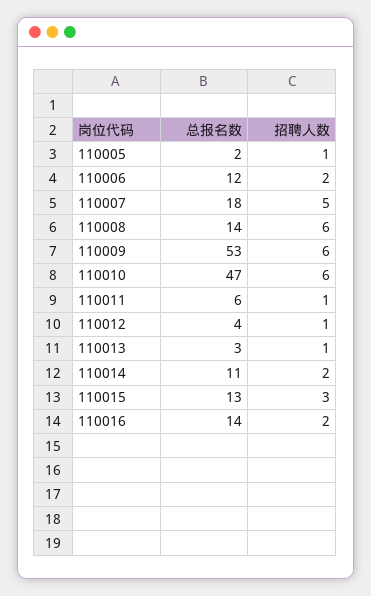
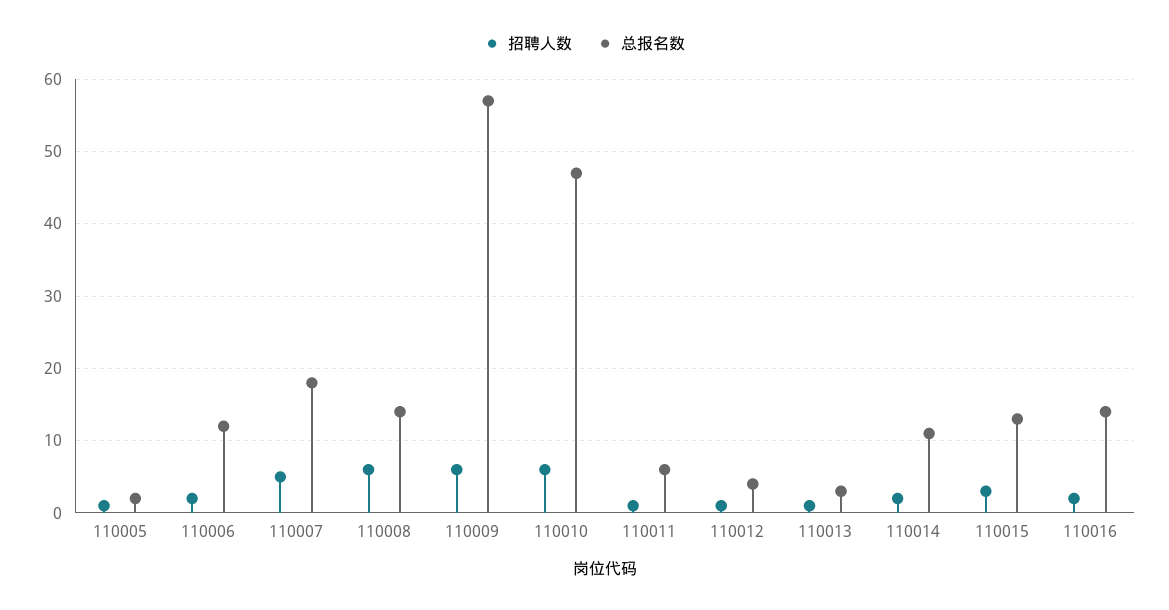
总报名数, 110009: 53 -> 57

